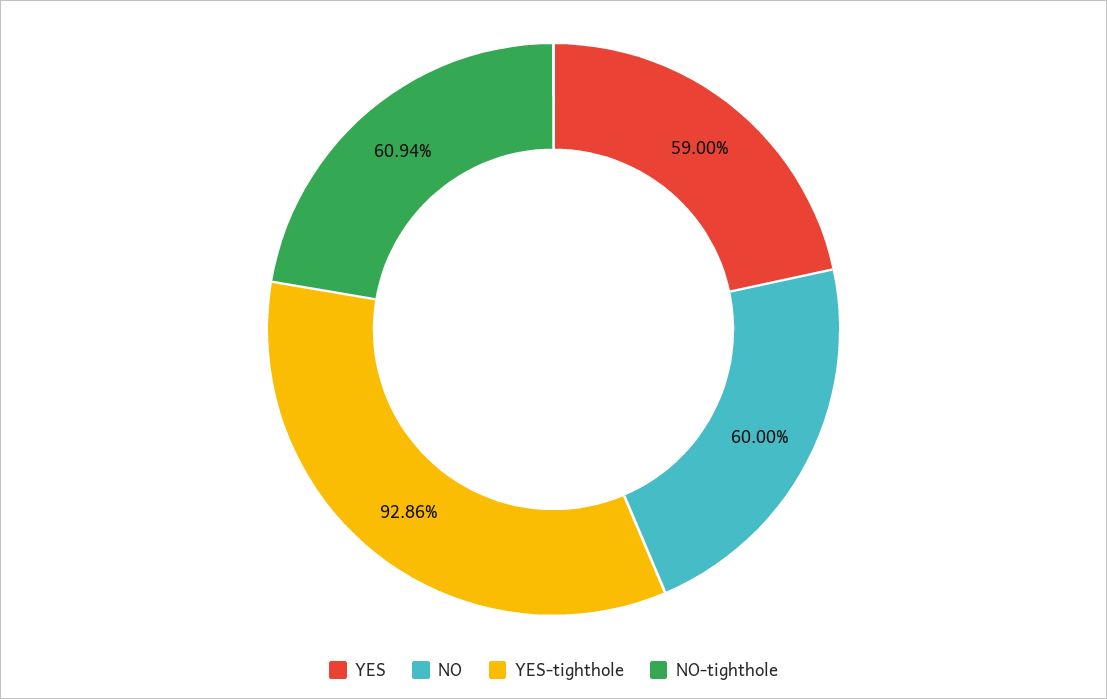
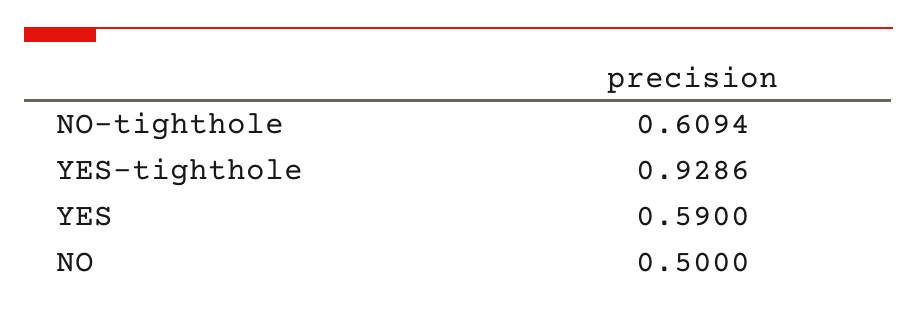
NO: 0.6 -> 0.5

